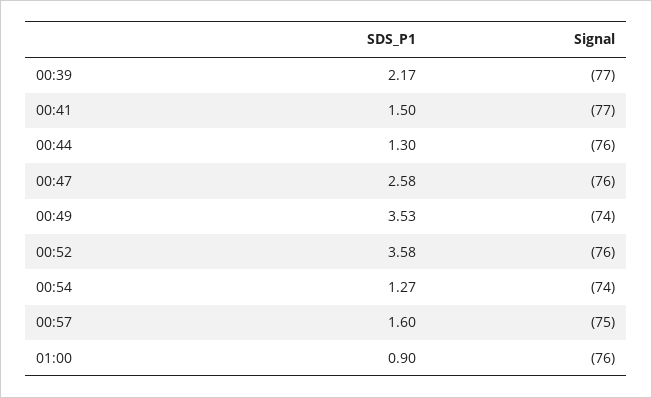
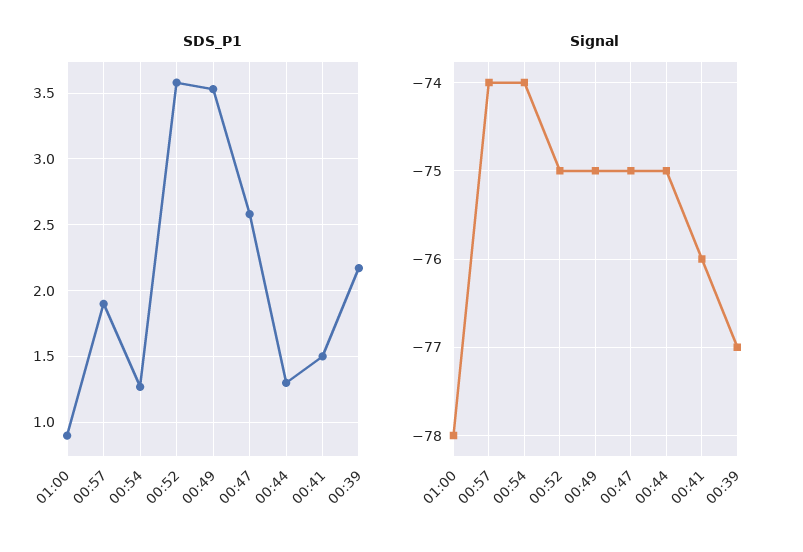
Signal, 00:41: -77 -> -76
Signal, 00:44: -76 -> -75
Signal, 00:47: -76 -> -75
Signal, 00:49: -74 -> -75
Signal, 00:52: -76 -> -75
SDS_P1, 00:57: 1.6 -> 1.9
Signal, 00:57: -75 -> -74
Signal, 01:00: -76 -> -78

